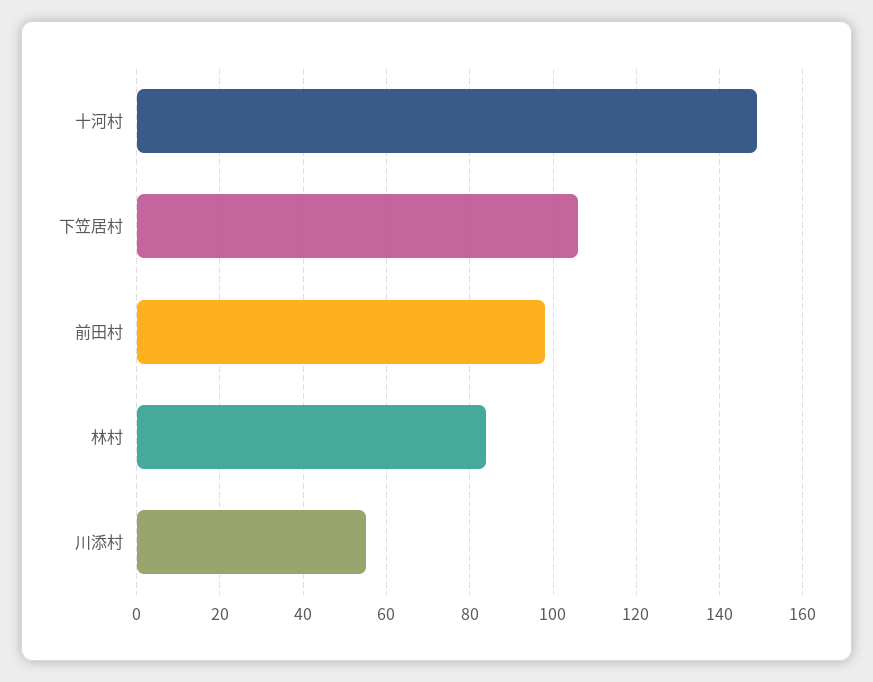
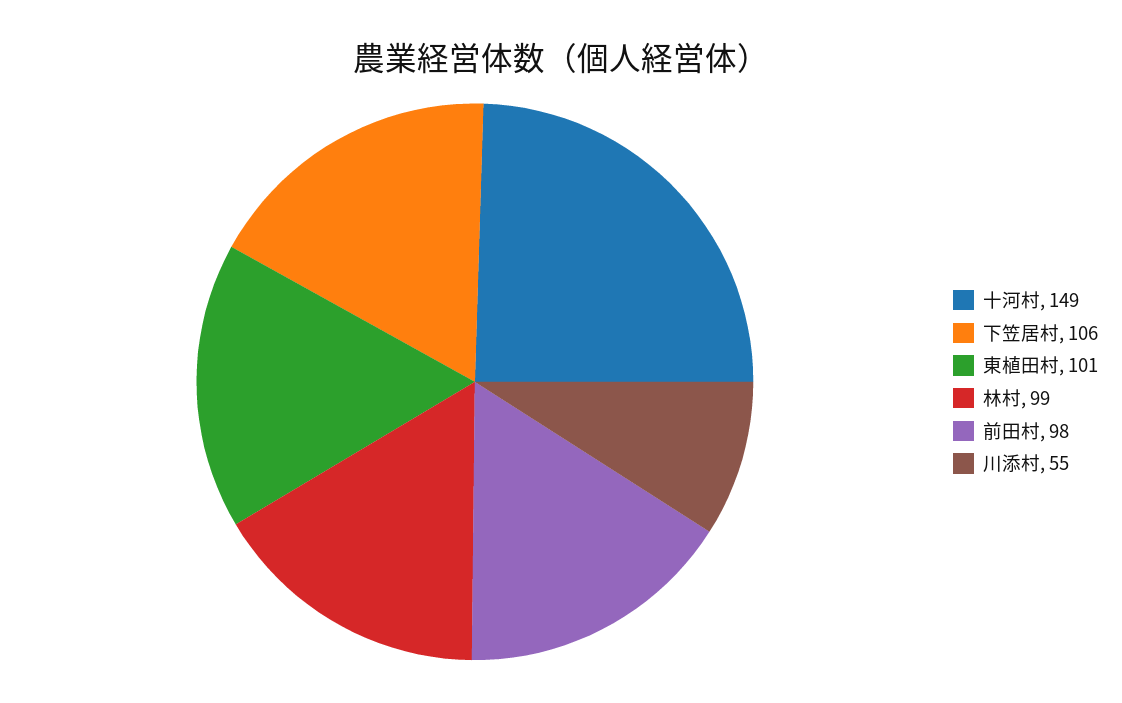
林村: 85 -> 99
東植田村: none -> 101

